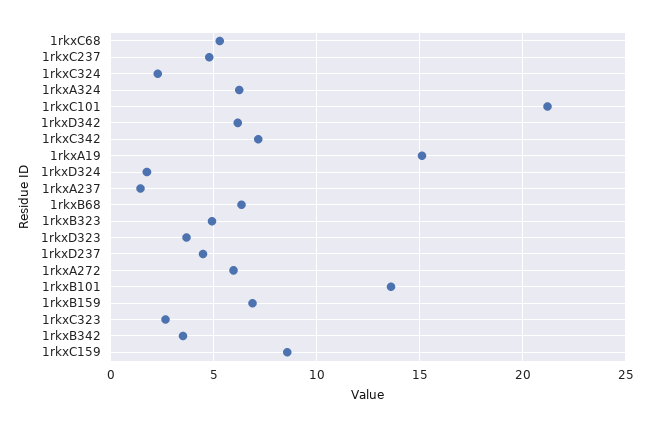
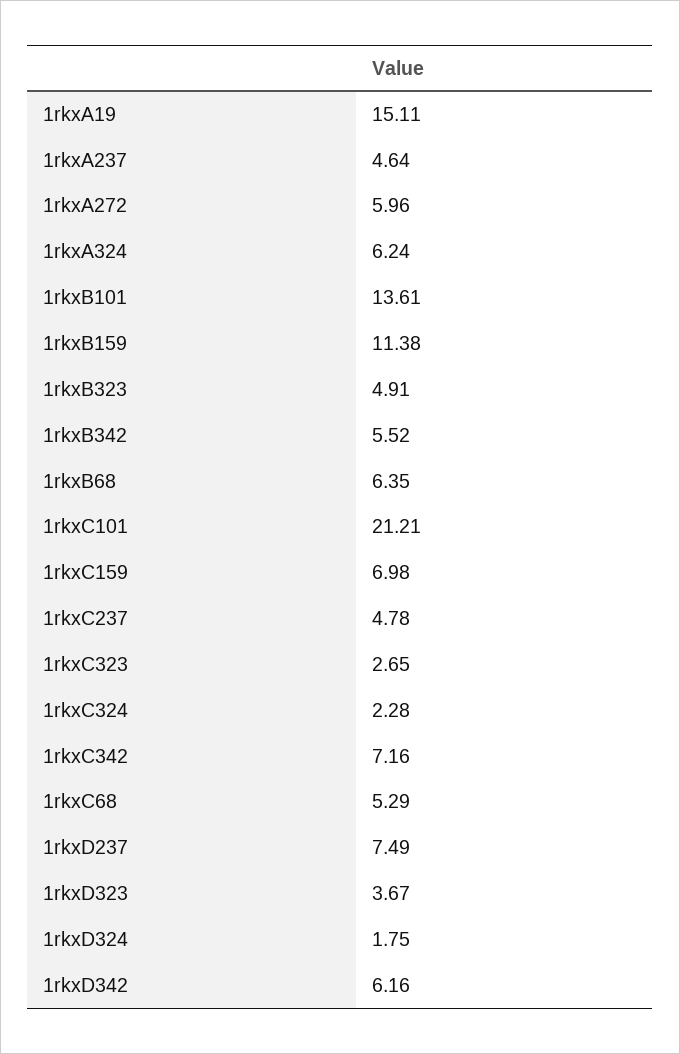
1rkxA237: 1.5 -> 4.64
1rkxD237: 4.5 -> 7.49
1rkxB159: 7 -> 11.38
1rkxB342: 3.5 -> 5.52
1rkxC159: 8.5 -> 6.98

